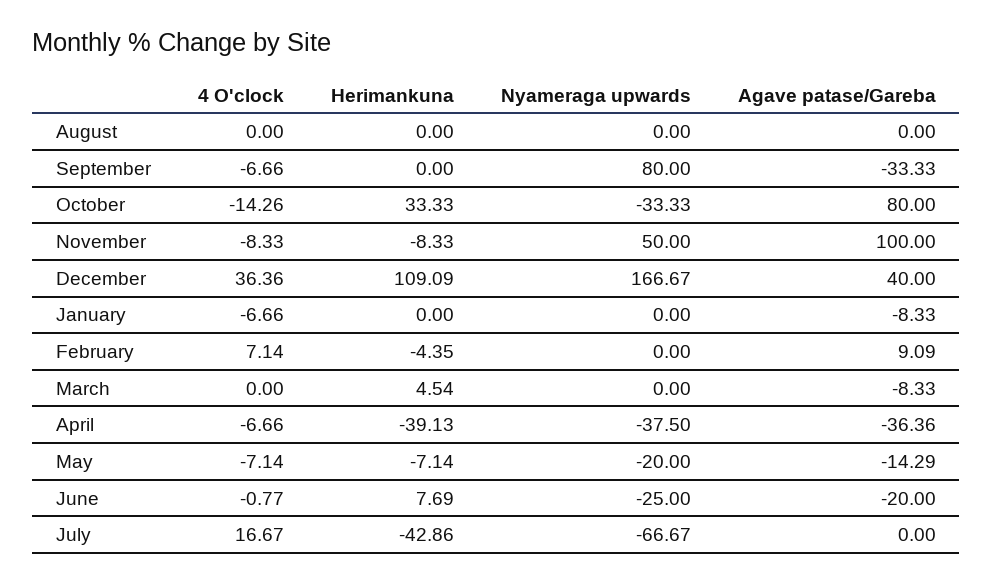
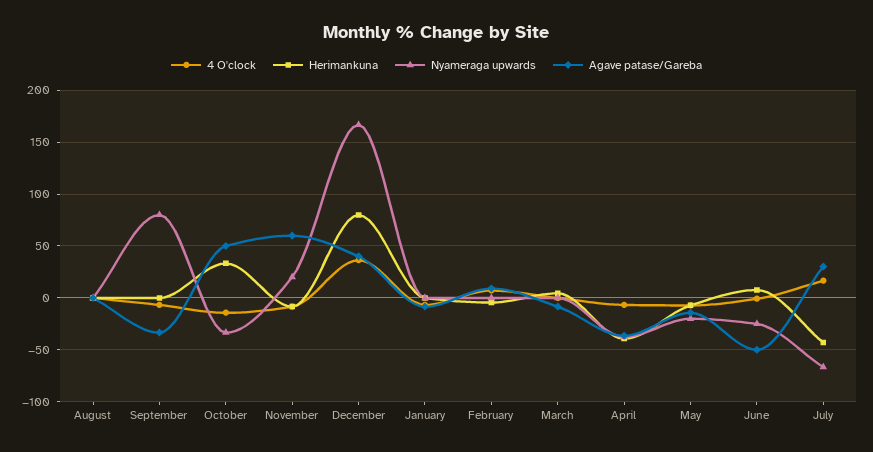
Agave patase/Gareba, October: 80 -> 50
Nyameraga upwards, November: 50 -> 20
Agave patase/Gareba, November: 100 -> 60
Herimankuna, December: 109.09 -> 80
Agave patase/Gareba, June: -20 -> -50
Agave patase/Gareba, July: 0 -> 30

